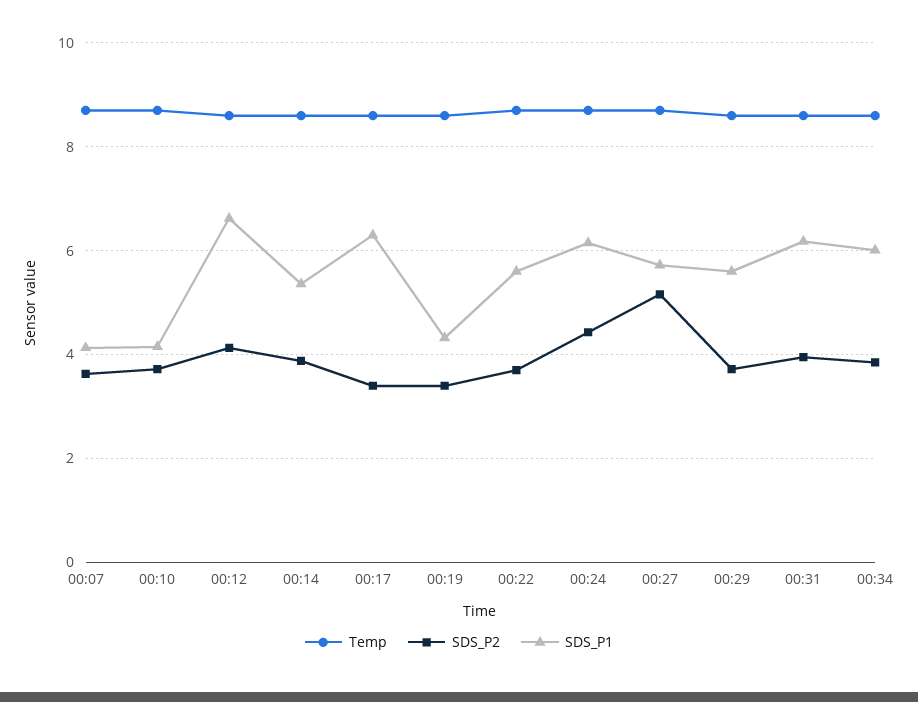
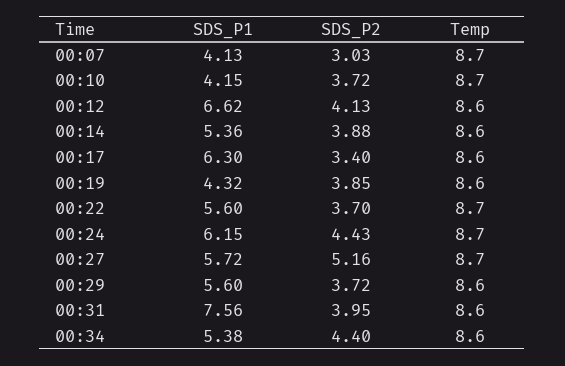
SDS_P2, 00:07: 3.6 -> 3.03
SDS_P2, 00:19: 3.4 -> 3.85
SDS_P1, 00:31: 6.2 -> 7.56
SDS_P2, 00:34: 3.8 -> 4.4
SDS_P1, 00:34: 6 -> 5.38

